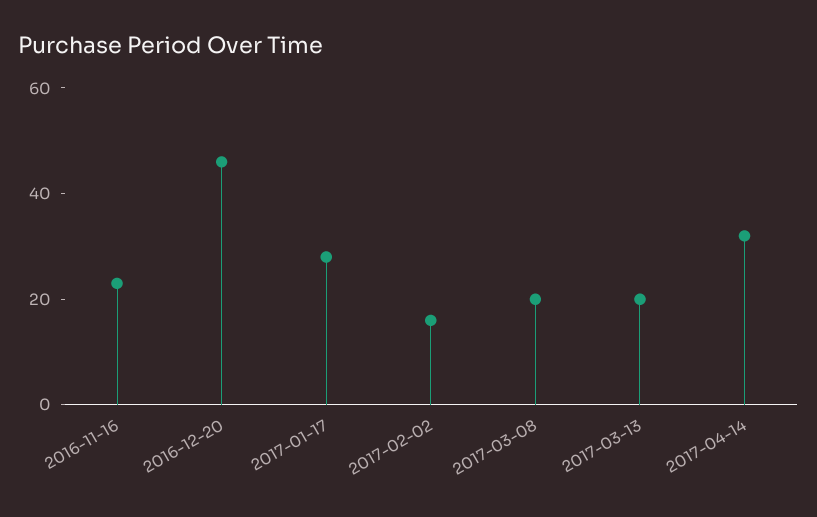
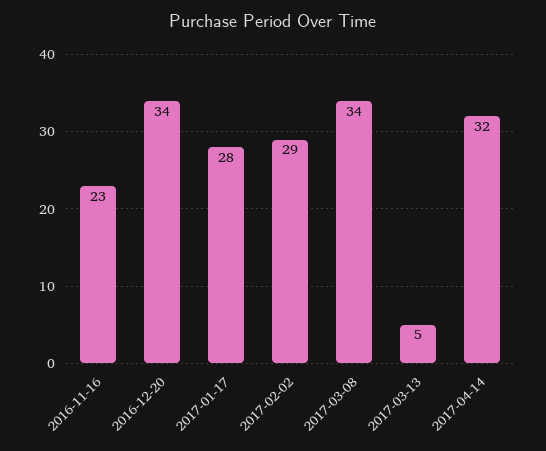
2016-12-20: 45 -> 34
2017-02-02: 15 -> 29
2017-03-08: 20 -> 34
2017-03-13: 20 -> 5

